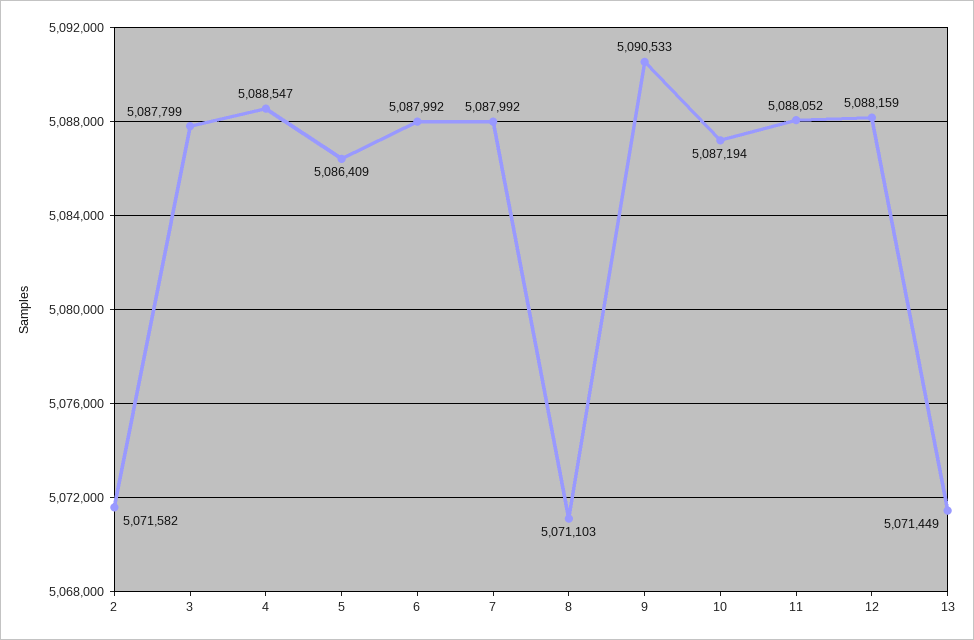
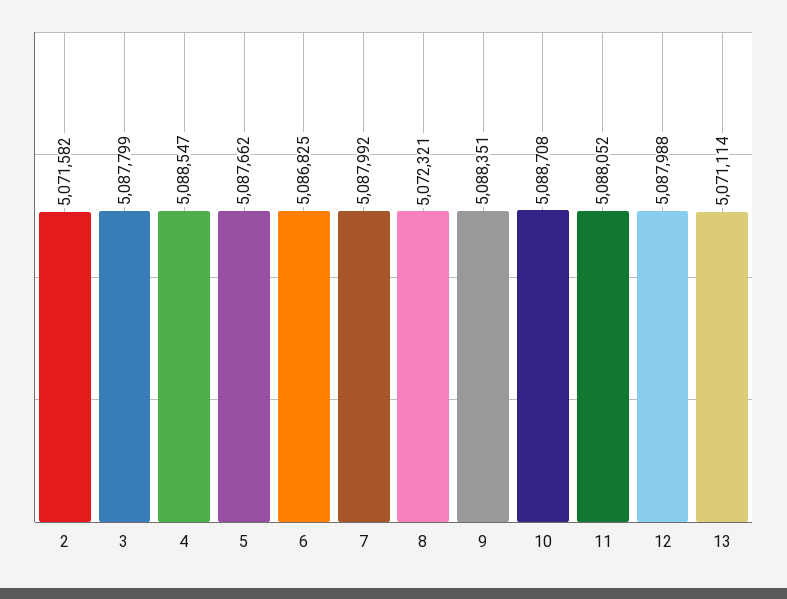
5: 5086409 -> 5087662
6: 5087992 -> 5086825
8: 5071103 -> 5072321
9: 5090533 -> 5088351
10: 5087194 -> 5088708
12: 5088159 -> 5087988
13: 5071449 -> 5071114

